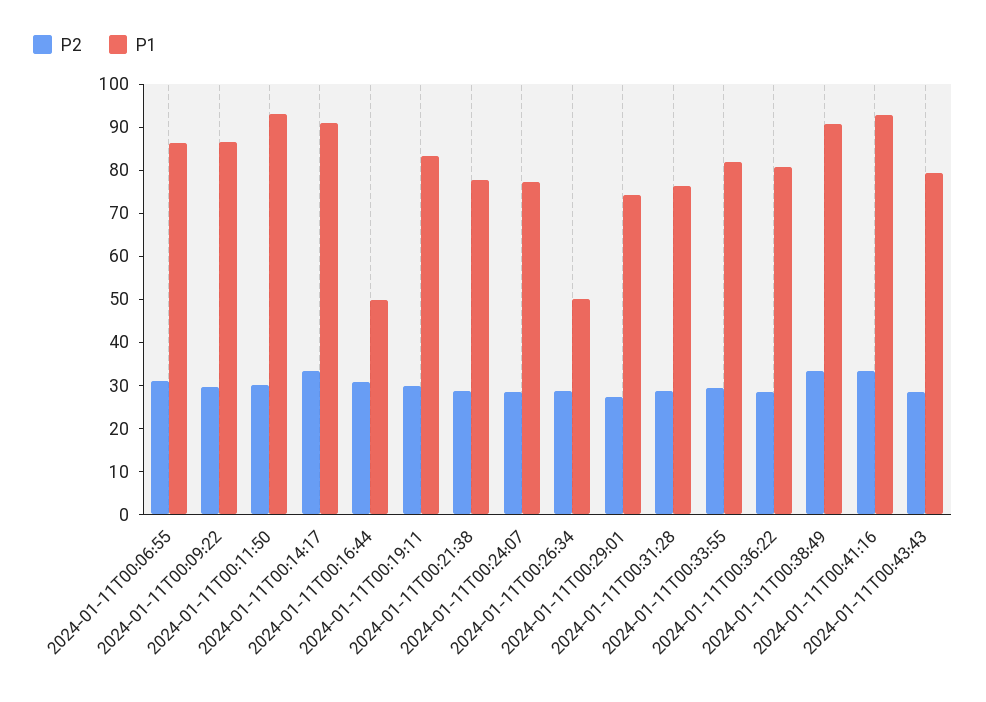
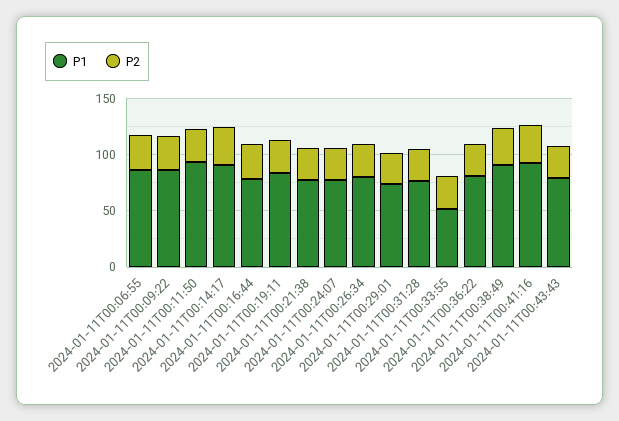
P1, 2024-01-11T00:16:44: 50 -> 80
P1, 2024-01-11T00:26:34: 50 -> 80
P1, 2024-01-11T00:33:55: 82 -> 50

